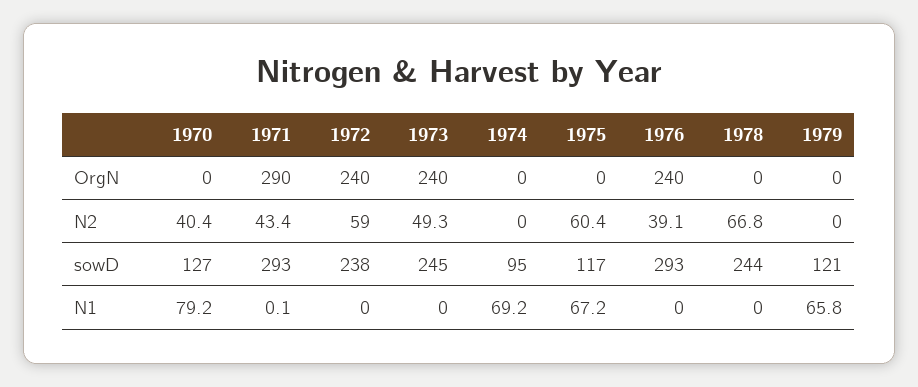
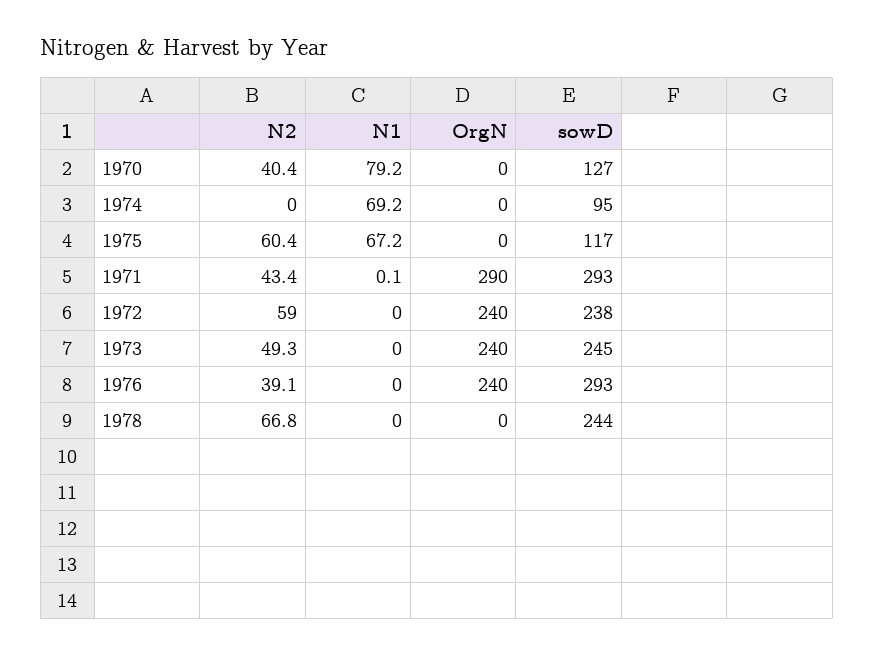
1979, OrgN: 0 -> none
1979, N2: 0 -> none
1979, sowD: 121 -> none
1979, N1: 65.8 -> none

